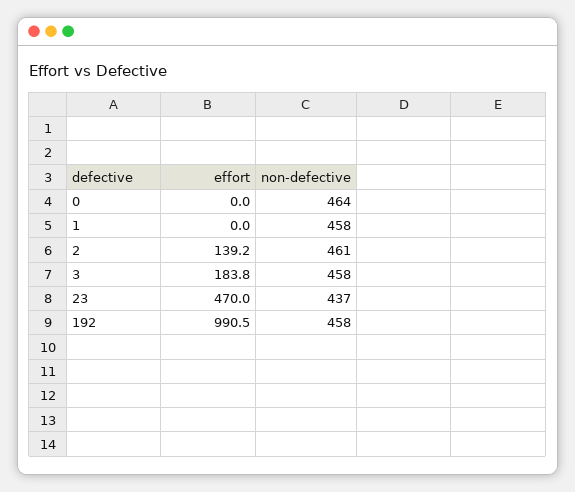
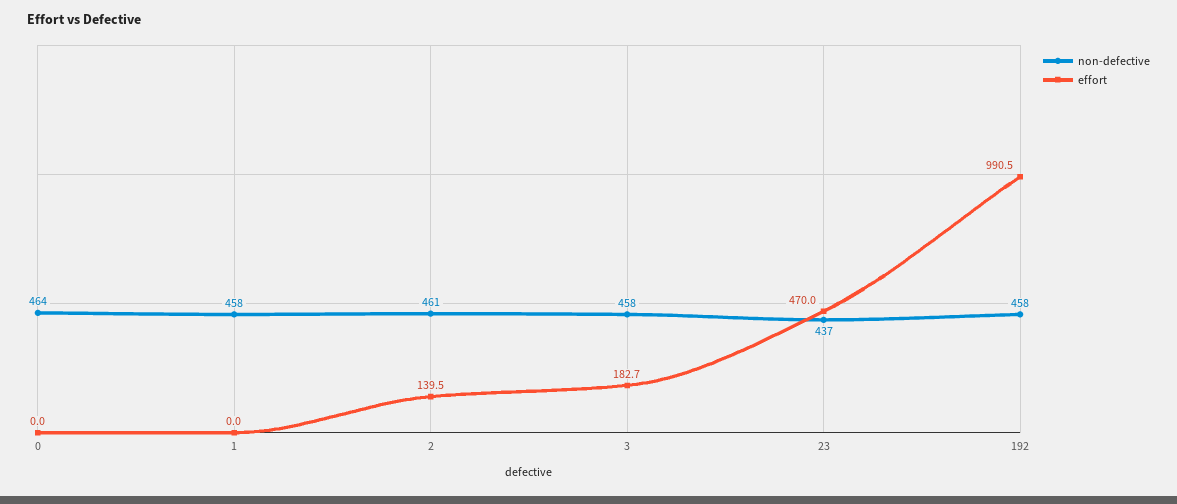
effort, 2: 139.2 -> 139.5
effort, 3: 183.8 -> 182.7

